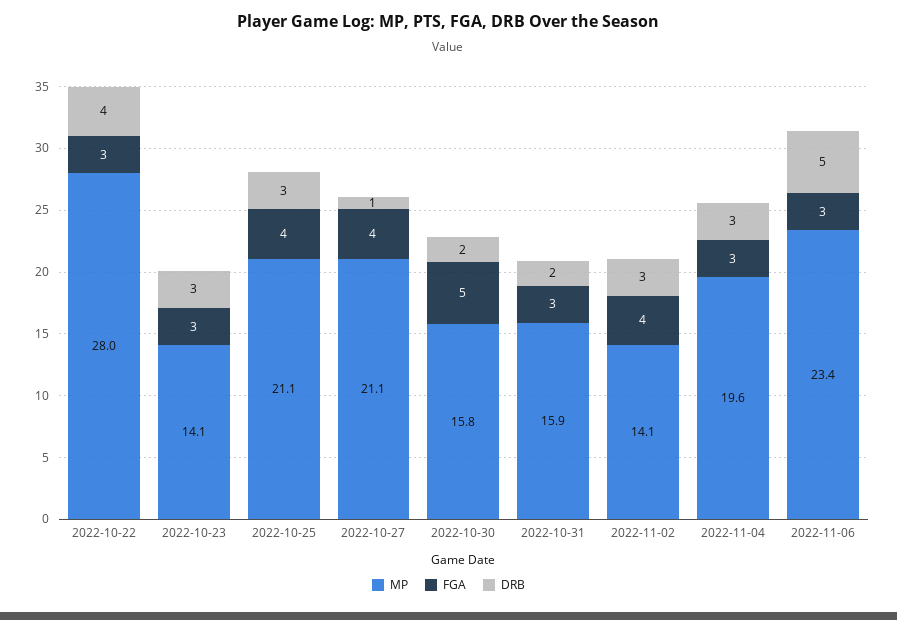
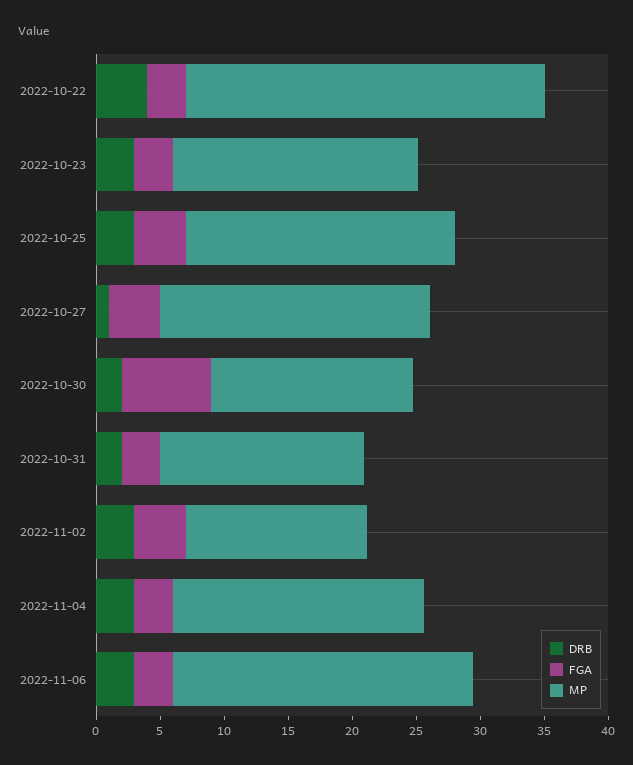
MP, 2022-10-23: 14.1 -> 19
FGA, 2022-10-30: 5 -> 7
DRB, 2022-11-06: 5 -> 3

